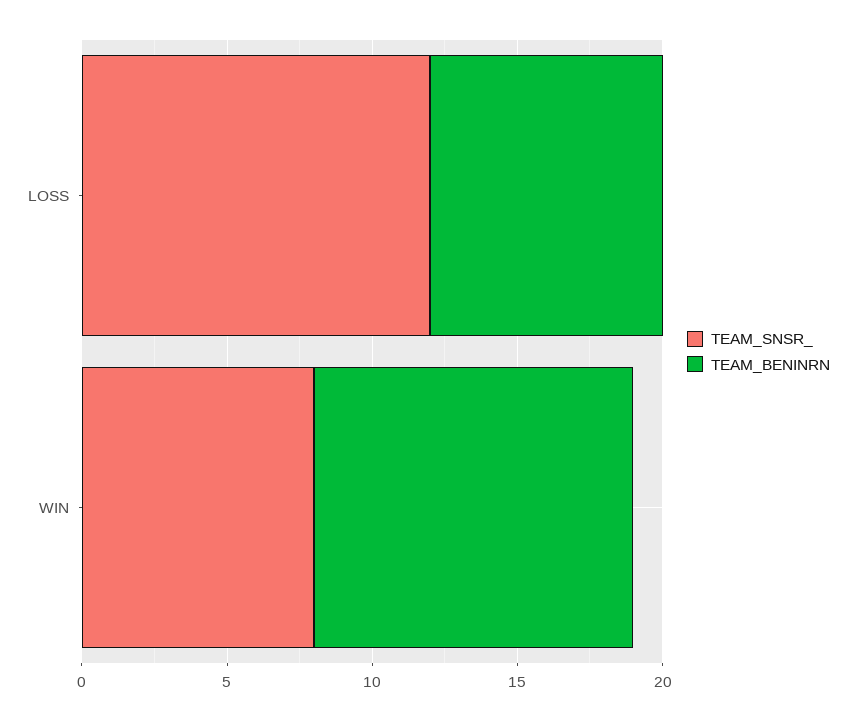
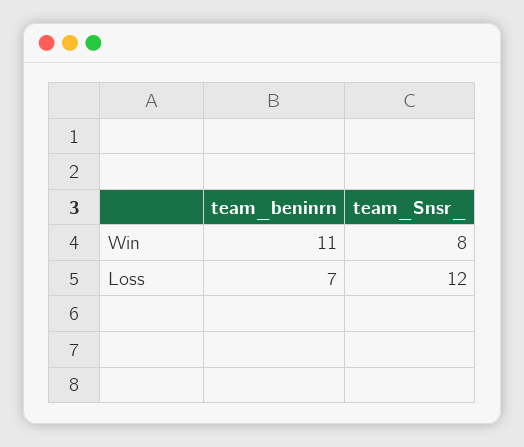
TEAM_BENINRN, LOSS: 8 -> 7

